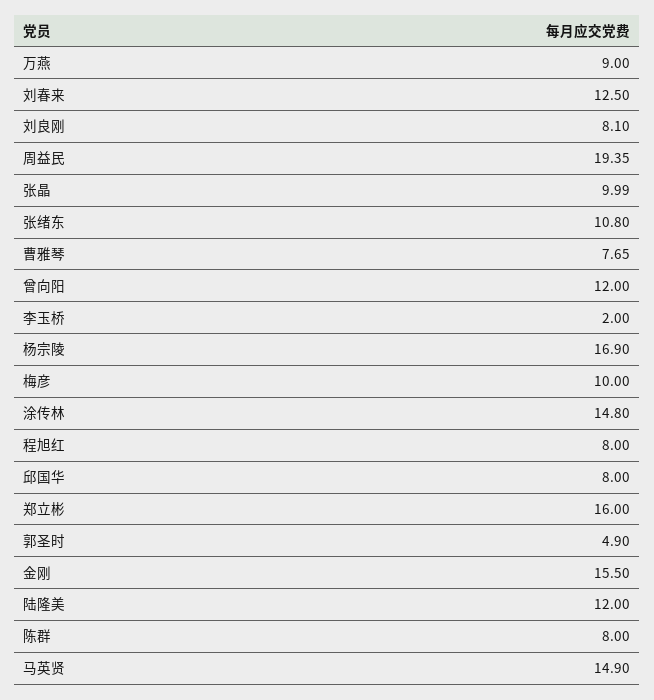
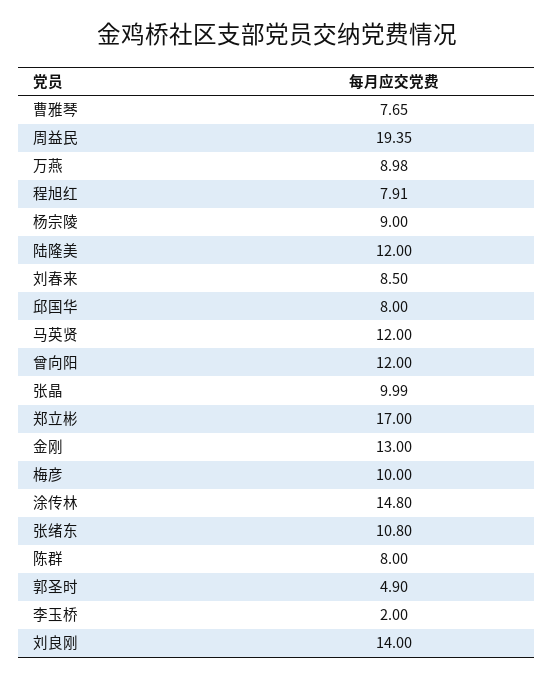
万燕: 9 -> 8.98
刘春来: 12.5 -> 8.5
刘良刚: 8.1 -> 14
杨宗陵: 16.9 -> 9
程旭红: 8 -> 7.91
郑立彬: 16 -> 17
金刚: 15.5 -> 13
马英贤: 14.9 -> 12

